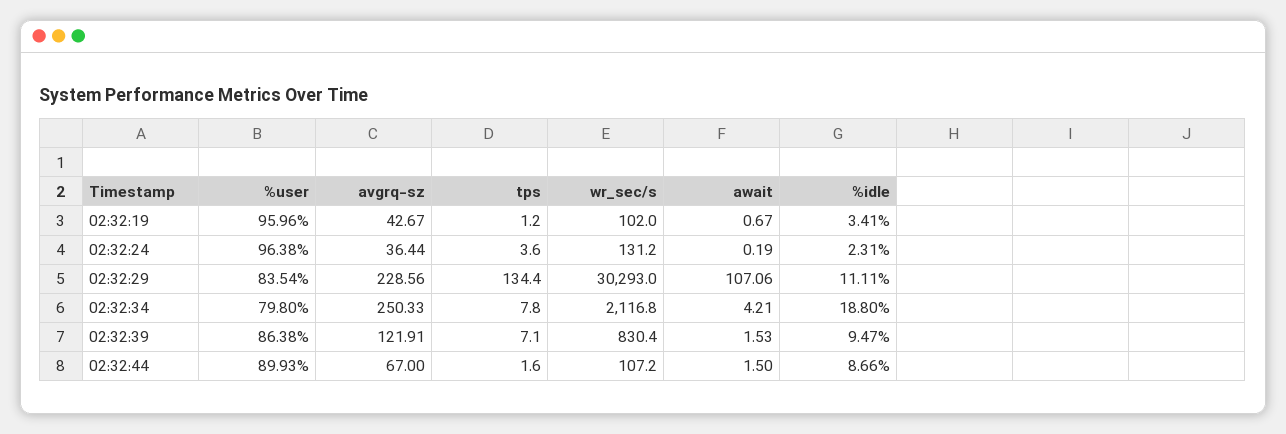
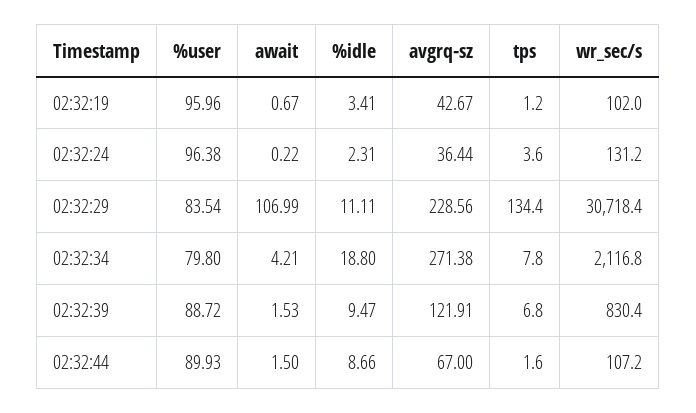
await, 02:32:24: 0.19 -> 0.22
wr_sec/s, 02:32:29: 30293 -> 30718.4
await, 02:32:29: 107.06 -> 106.99
avgrq-sz, 02:32:34: 250.33 -> 271.38
%user, 02:32:39: 86.38 -> 88.72
tps, 02:32:39: 7.1 -> 6.8

